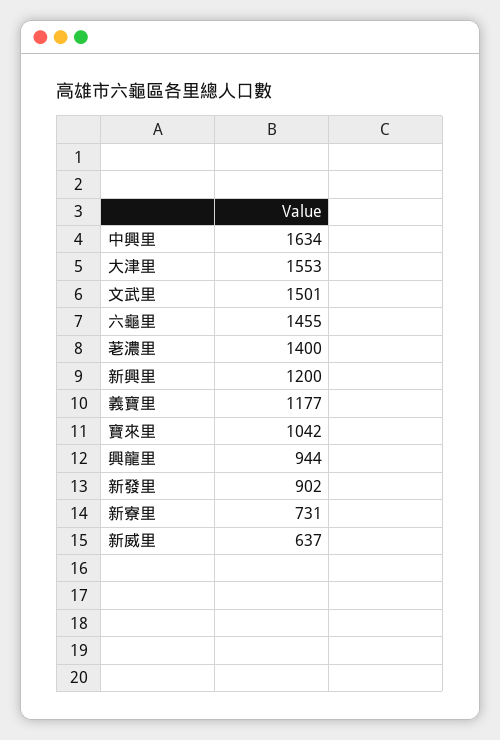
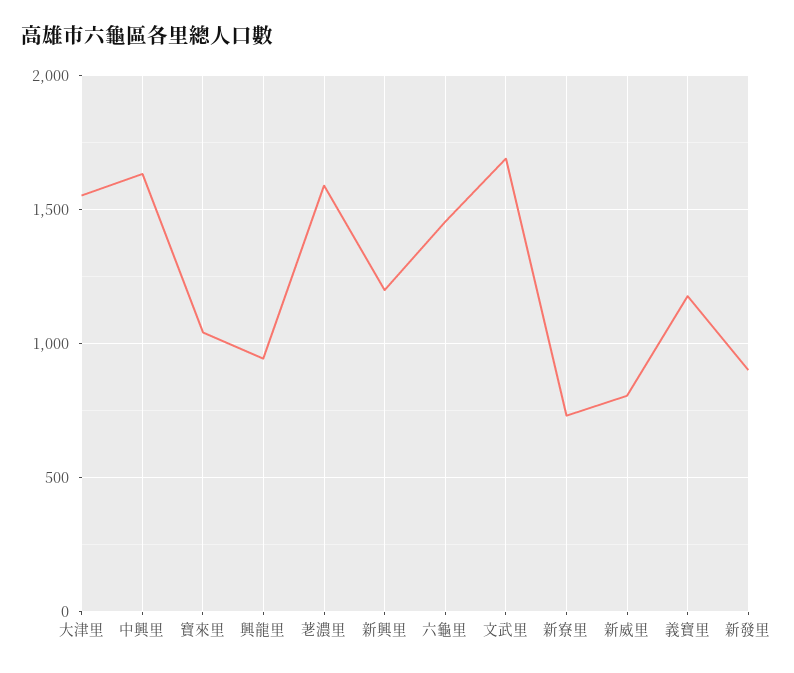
文武里: 1501 -> 1700
荖濃里: 1400 -> 1600
新威里: 637 -> 800

